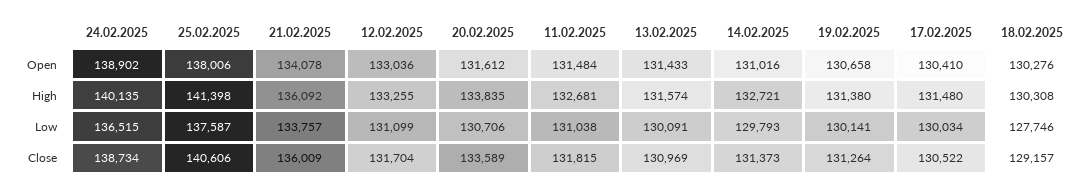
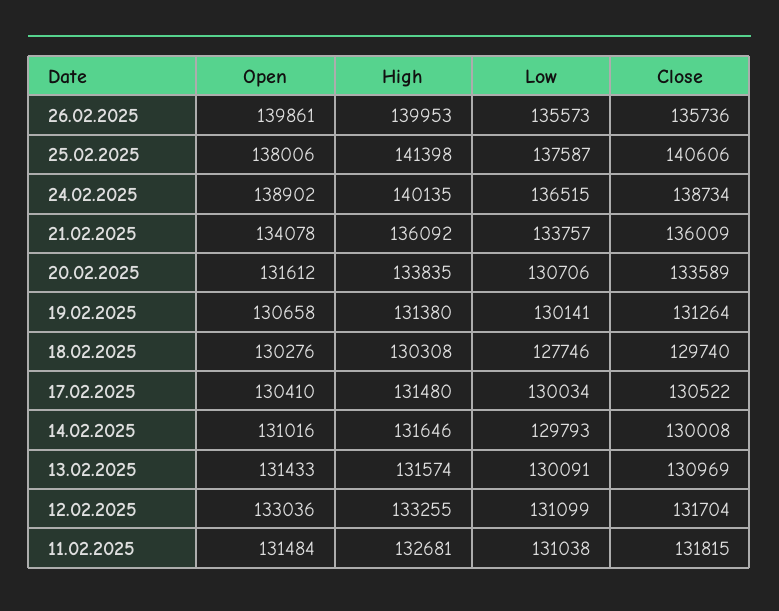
14.02.2025, High: 132721 -> 131646
14.02.2025, Close: 131373 -> 130008
18.02.2025, Close: 129157 -> 129740
26.02.2025, Open: none -> 139861
26.02.2025, High: none -> 139953
26.02.2025, Low: none -> 135573
26.02.2025, Close: none -> 135736

